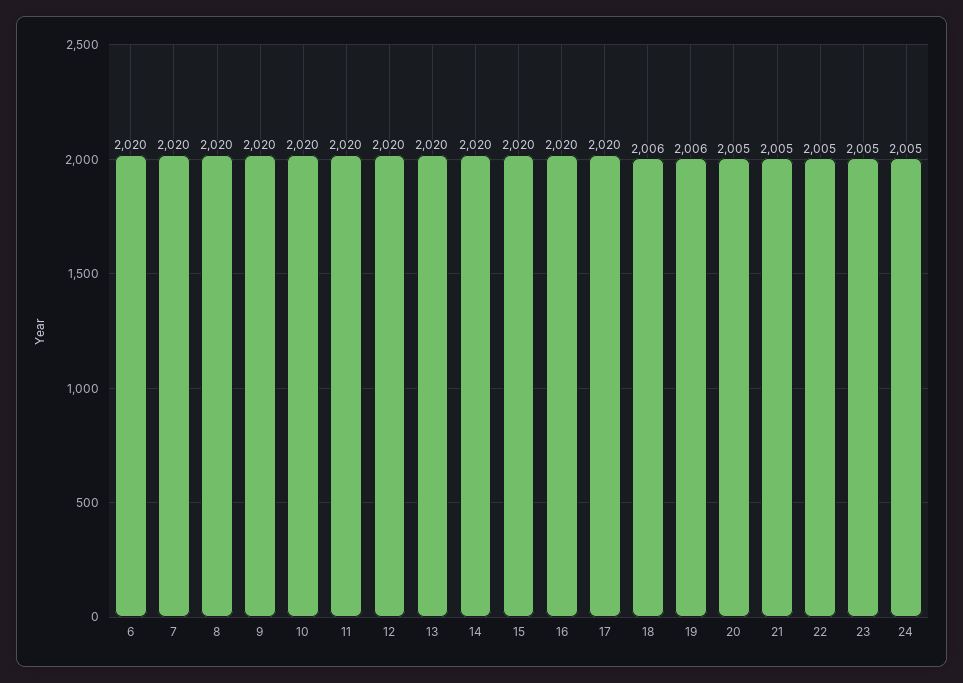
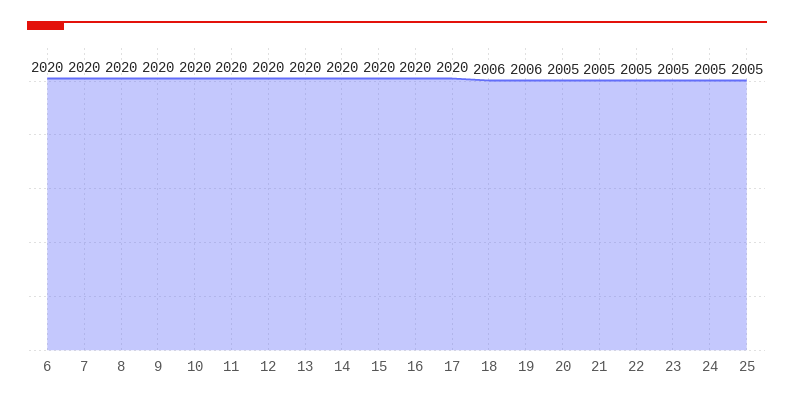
25: none -> 2005

